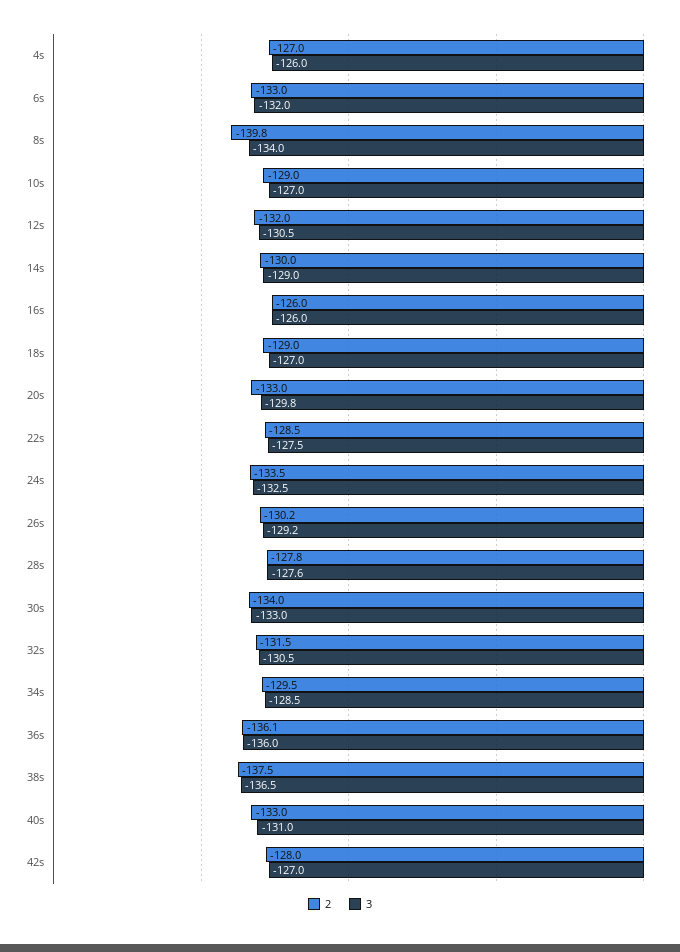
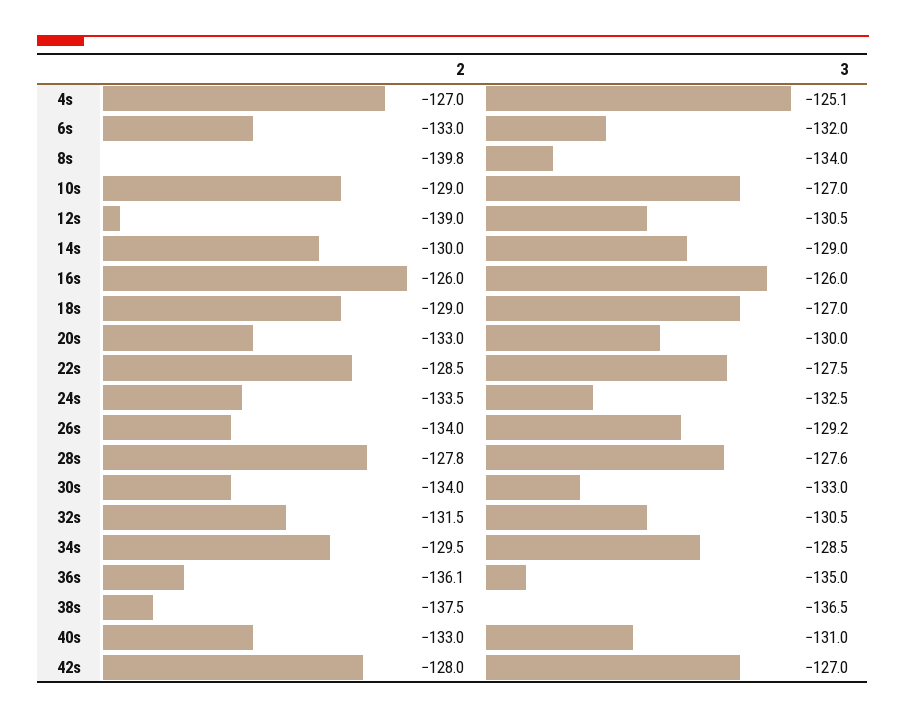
3, 4s: -126 -> -125.1
2, 12s: -132 -> -139
3, 20s: -129.8 -> -130
2, 26s: -130.2 -> -134
3, 36s: -136 -> -135

